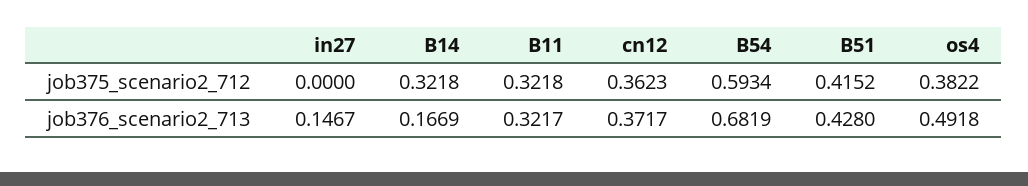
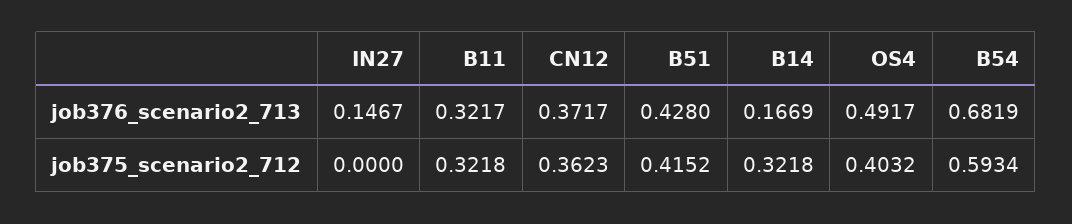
os4, job375_scenario2_712: 0.3822 -> 0.4032
os4, job376_scenario2_713: 0.4918 -> 0.4917

